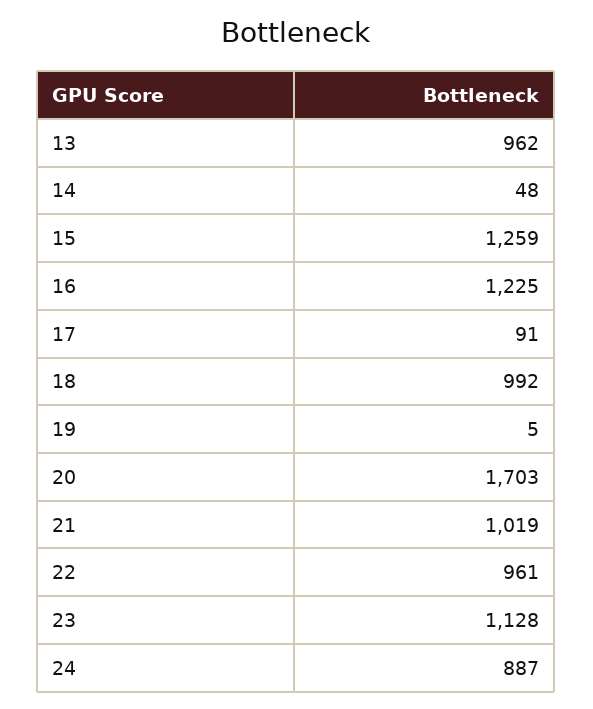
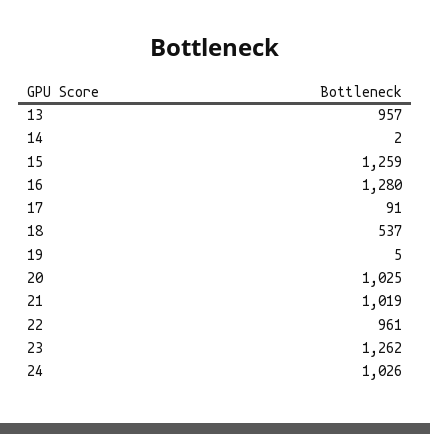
13: 962 -> 957
14: 48 -> 2
16: 1225 -> 1280
18: 992 -> 537
20: 1703 -> 1025
23: 1128 -> 1262
24: 887 -> 1026

